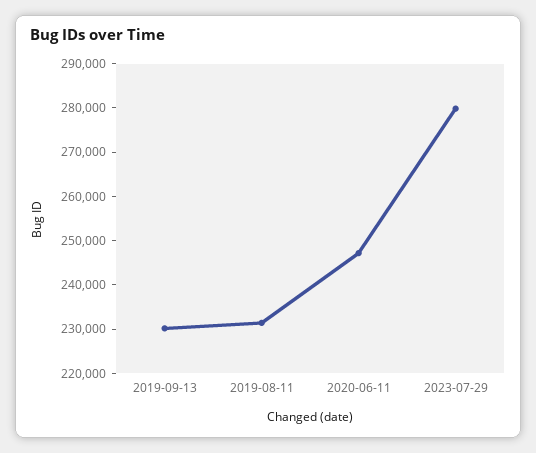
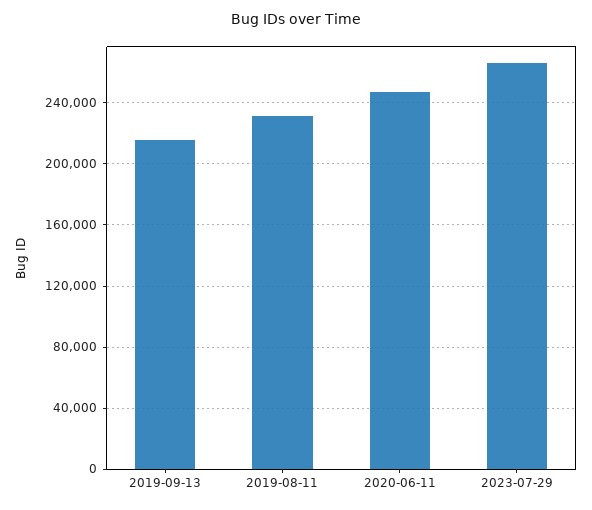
2019-09-13: 230000 -> 215000
2023-07-29: 280000 -> 265000

